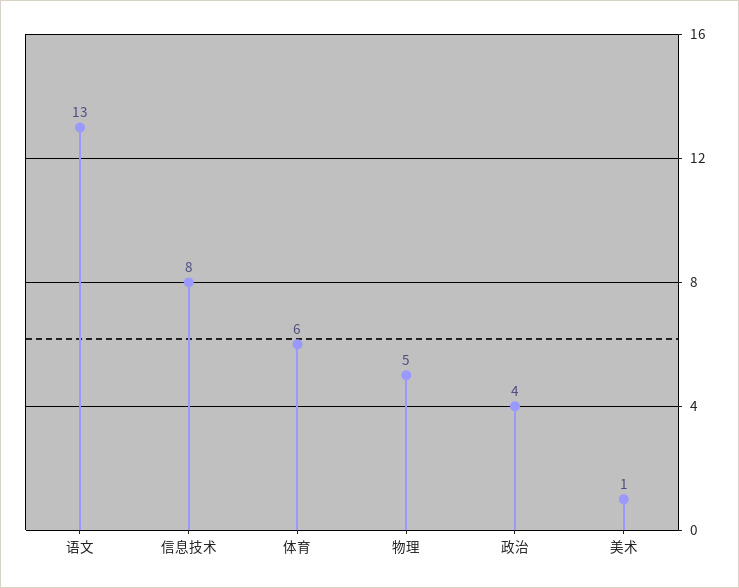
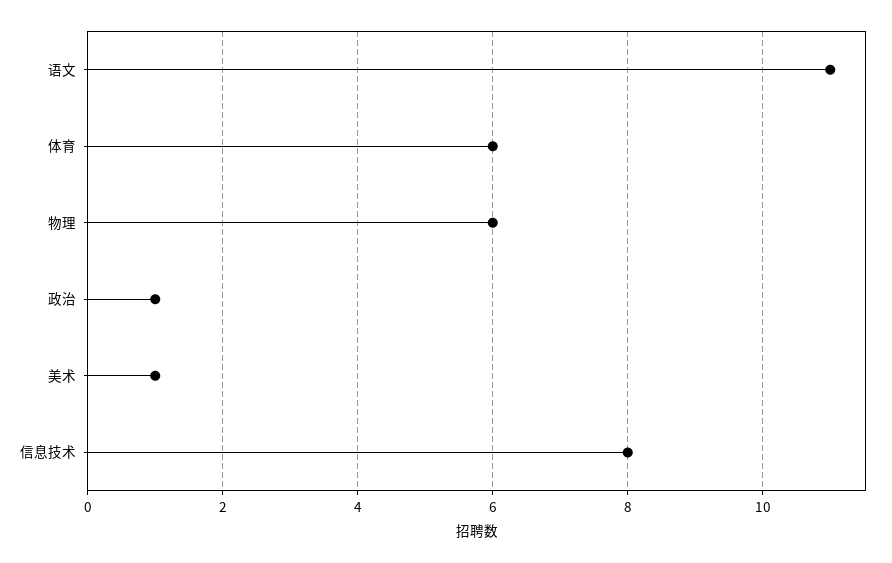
语文: 13 -> 11
物理: 5 -> 6
政治: 4 -> 1

